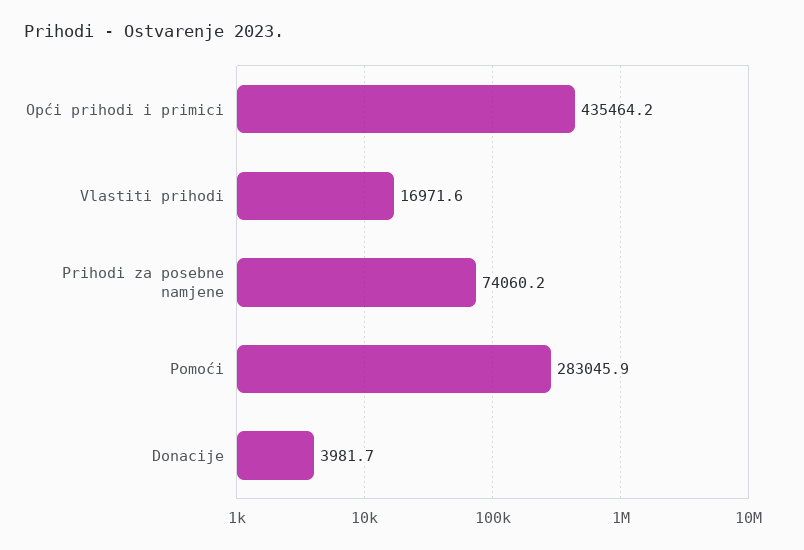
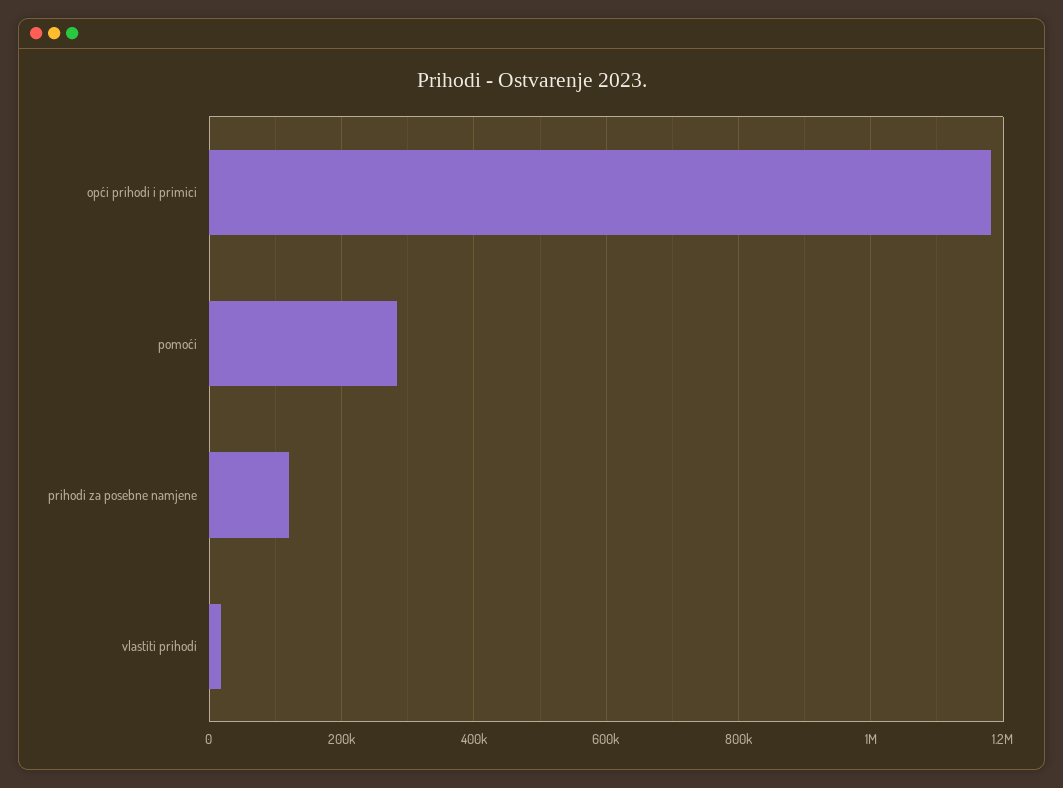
Opći prihodi i primici: 435464.2 -> 1180000
Prihodi za posebne namjene: 74060.2 -> 120000
Donacije: 3981.7 -> none

